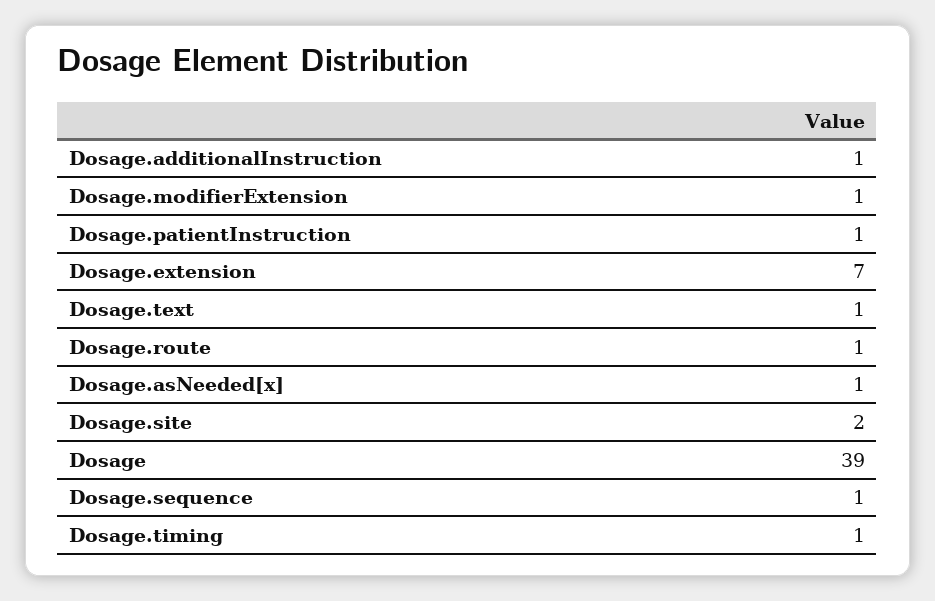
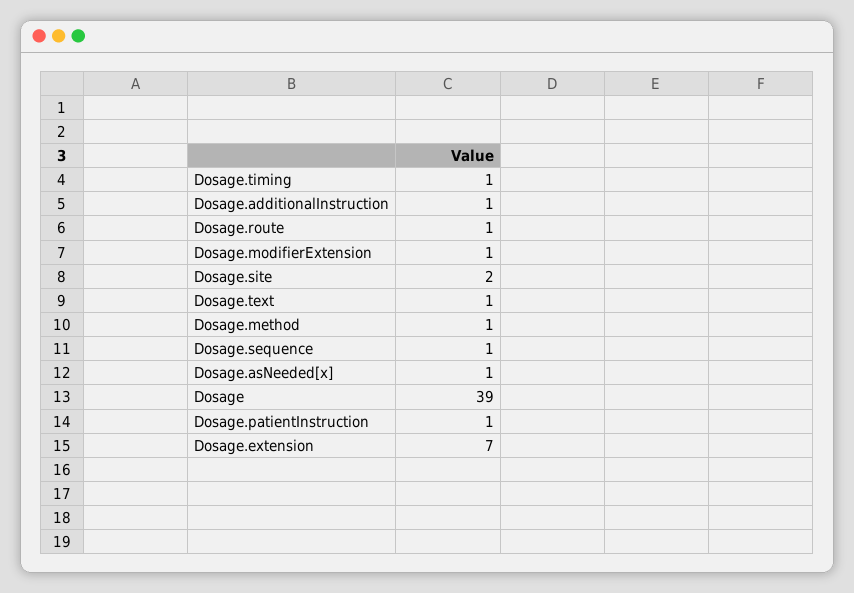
Dosage.method: none -> 1

